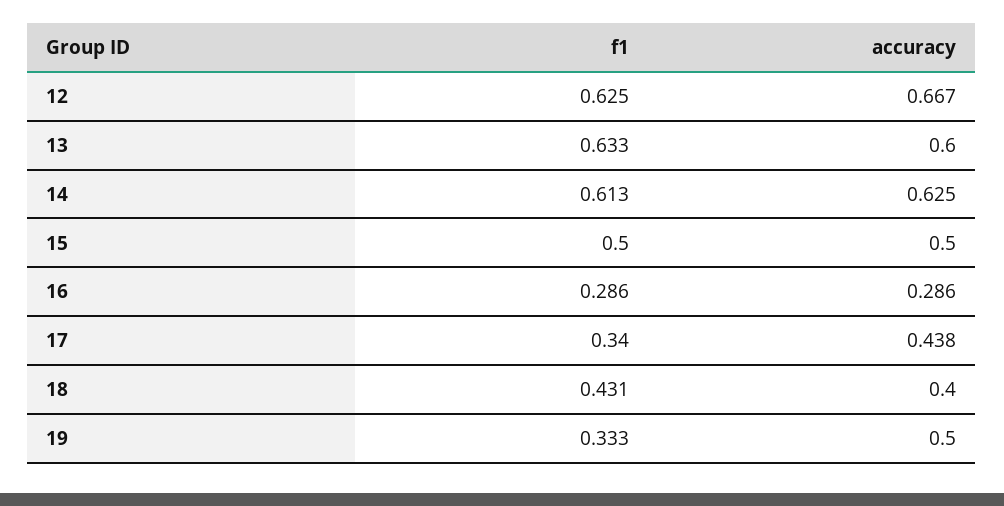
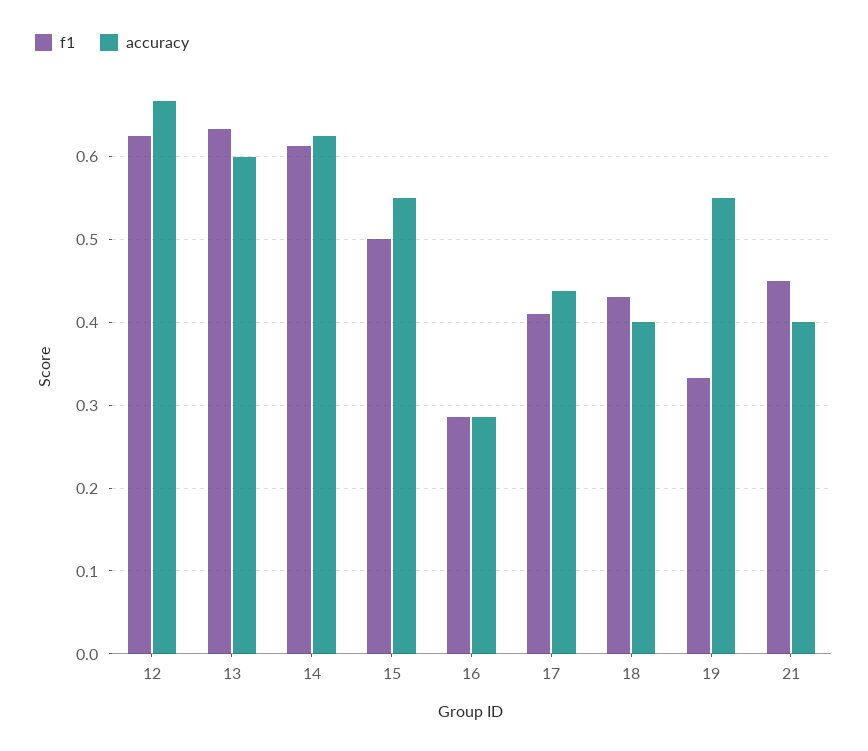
accuracy, 15: 0.5 -> 0.55
f1, 17: 0.34 -> 0.41
accuracy, 19: 0.5 -> 0.55
f1, 21: none -> 0.45
accuracy, 21: none -> 0.4

